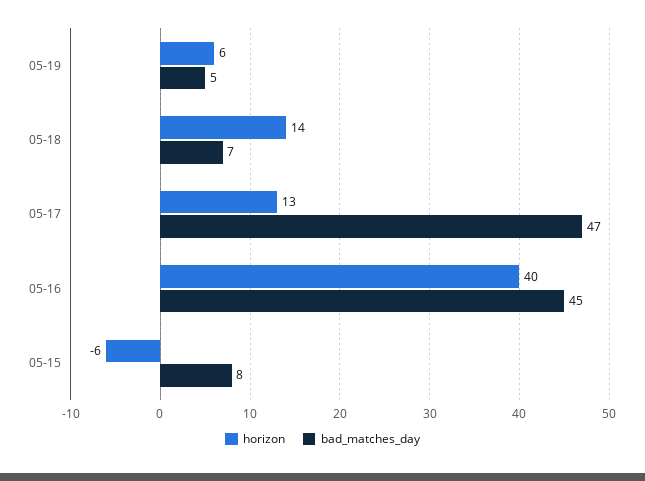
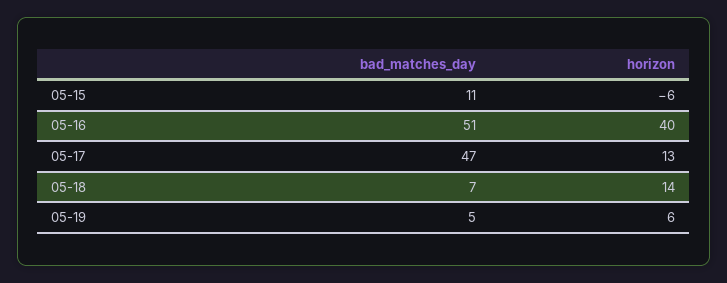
bad_matches_day, 05-16: 45 -> 51
bad_matches_day, 05-15: 8 -> 11

